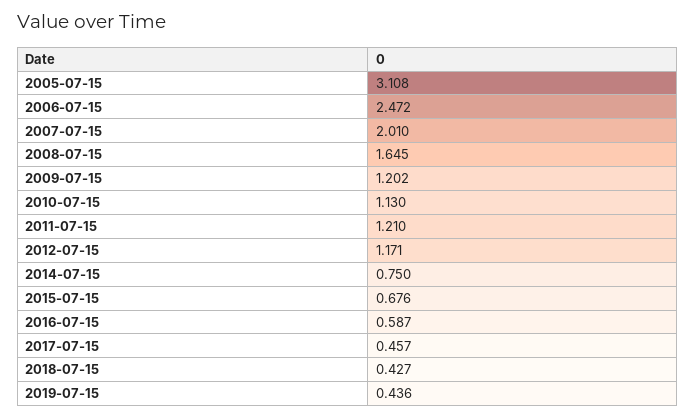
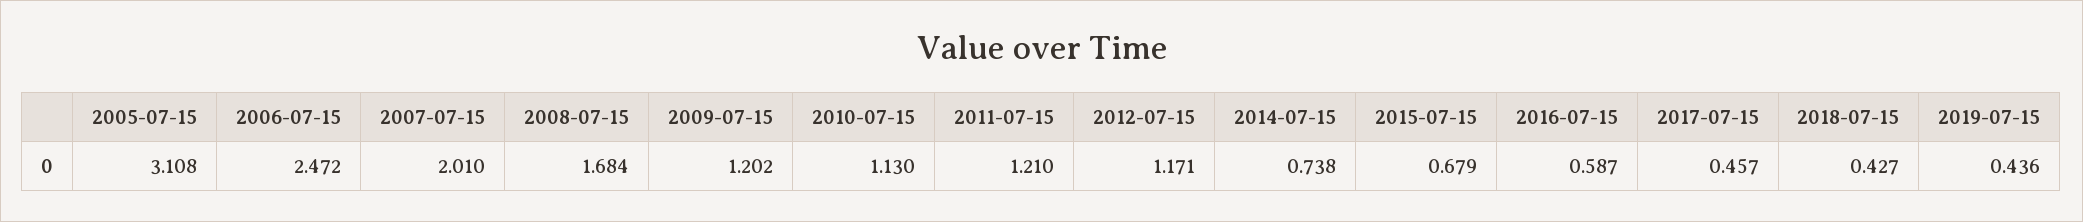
2008-07-15: 1.645 -> 1.684
2014-07-15: 0.75 -> 0.738
2015-07-15: 0.676 -> 0.679

